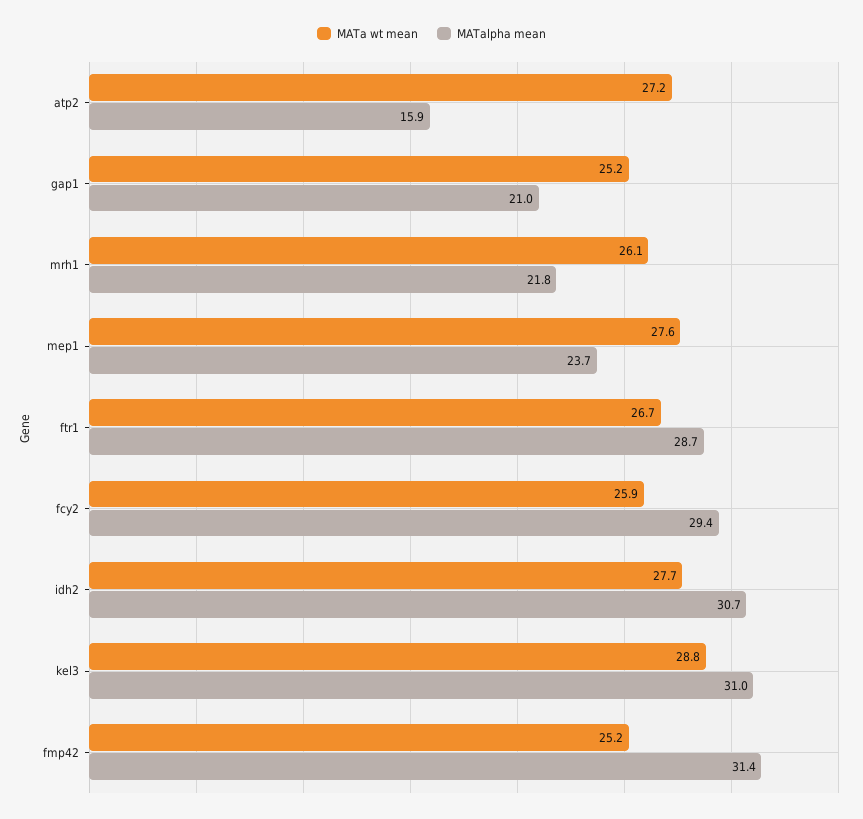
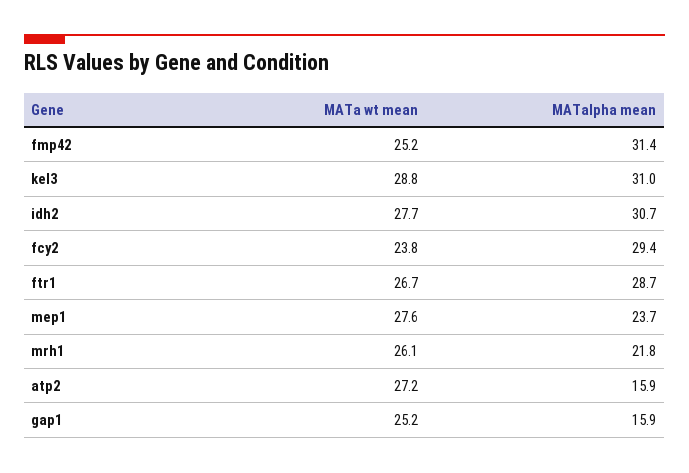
MATalpha mean, gap1: 21 -> 15.9
MATa wt mean, fcy2: 25.9 -> 23.8

